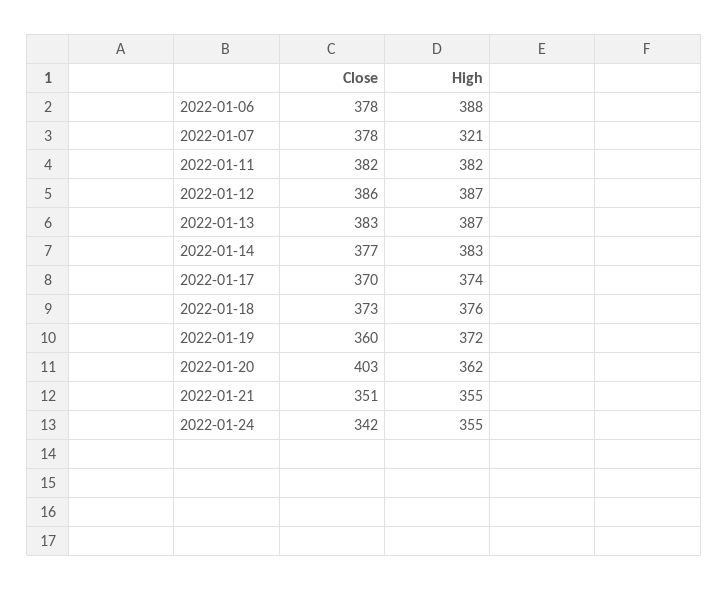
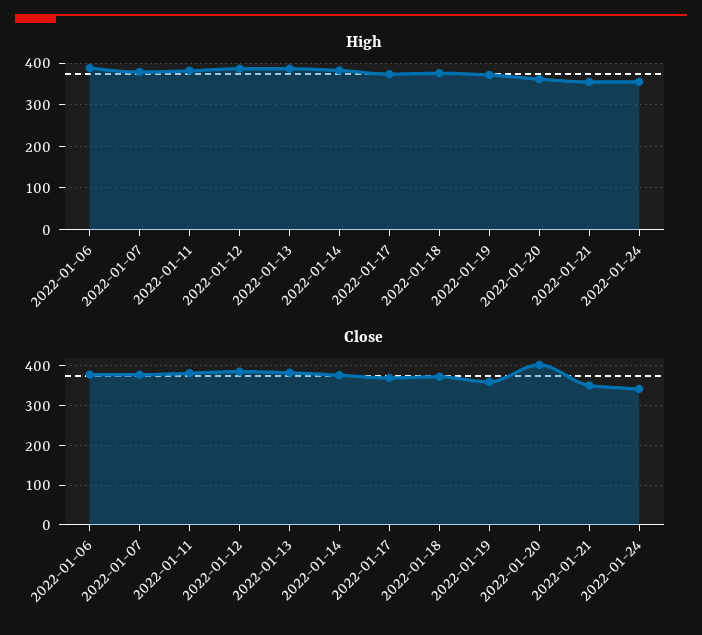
High, 2022-01-07: 321 -> 380

